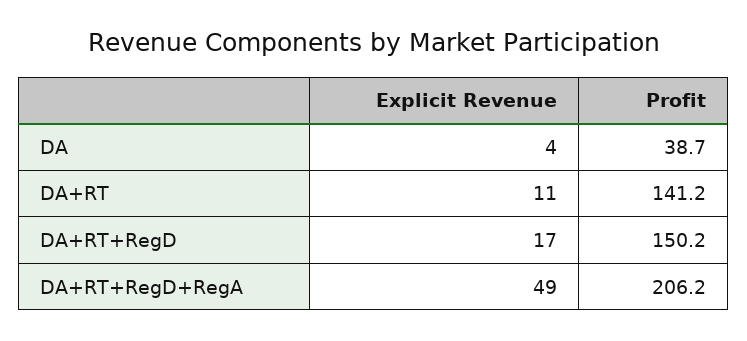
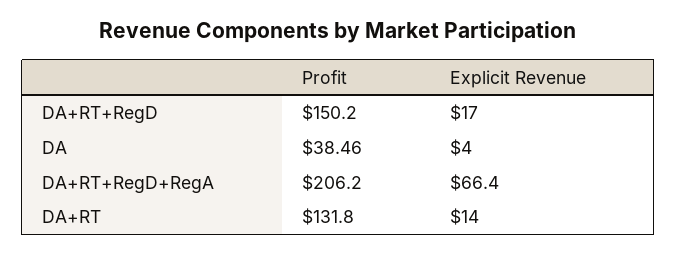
Profit, DA: 38.7 -> 38.46
Explicit Revenue, DA+RT: 11 -> 14
Profit, DA+RT: 141.2 -> 131.8
Explicit Revenue, DA+RT+RegD+RegA: 49 -> 66.4

